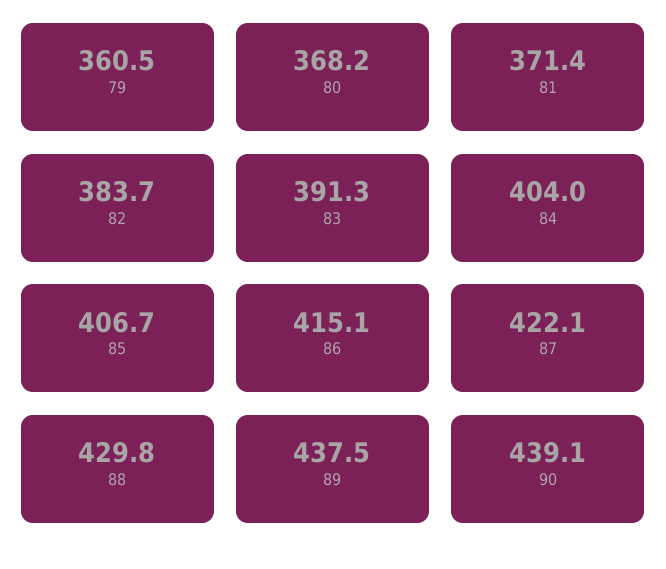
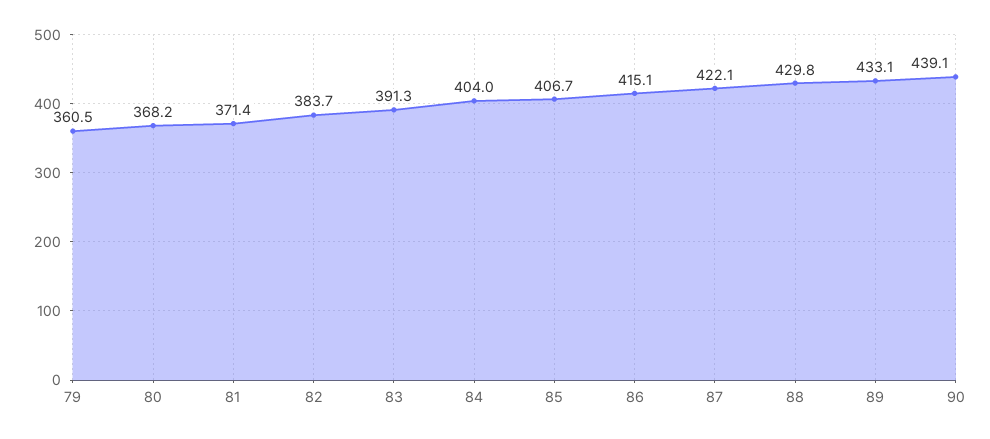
89: 437.5 -> 433.1

